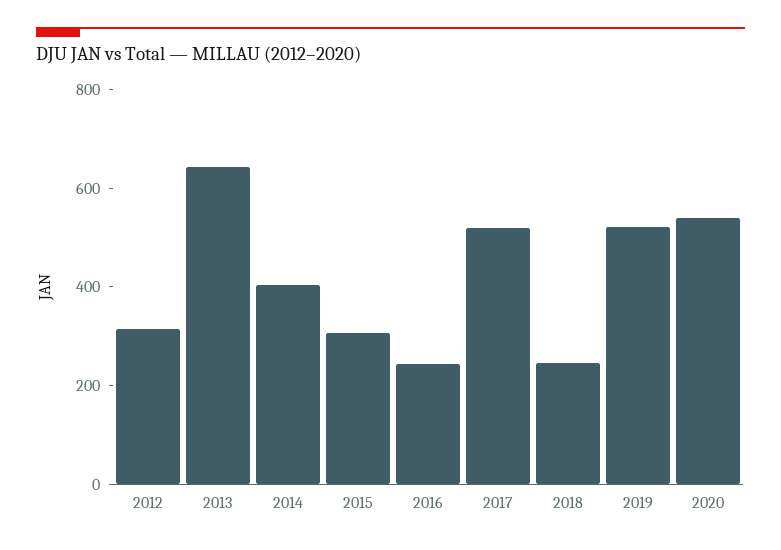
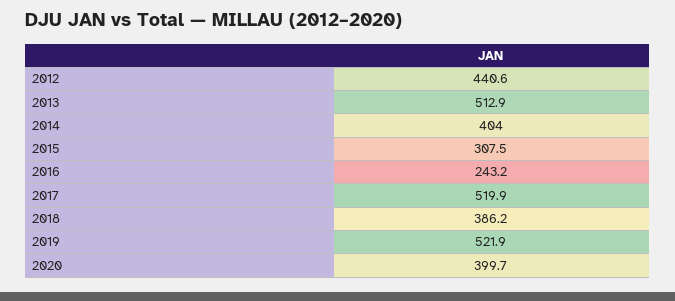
2012: 300 -> 440.6
2013: 650 -> 512.9
2018: 250 -> 386.2
2020: 550 -> 399.7

